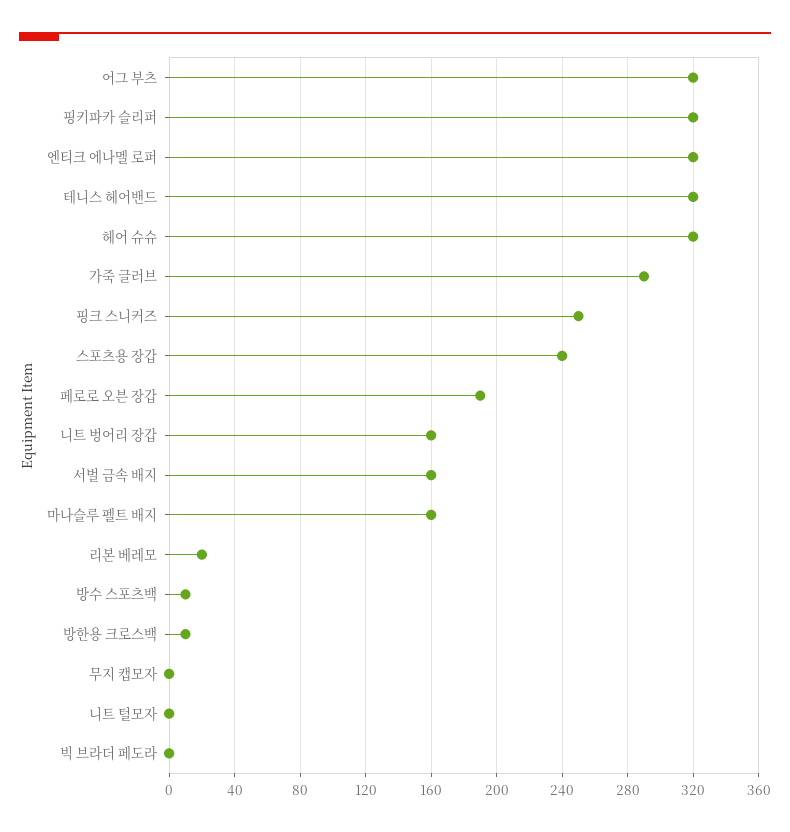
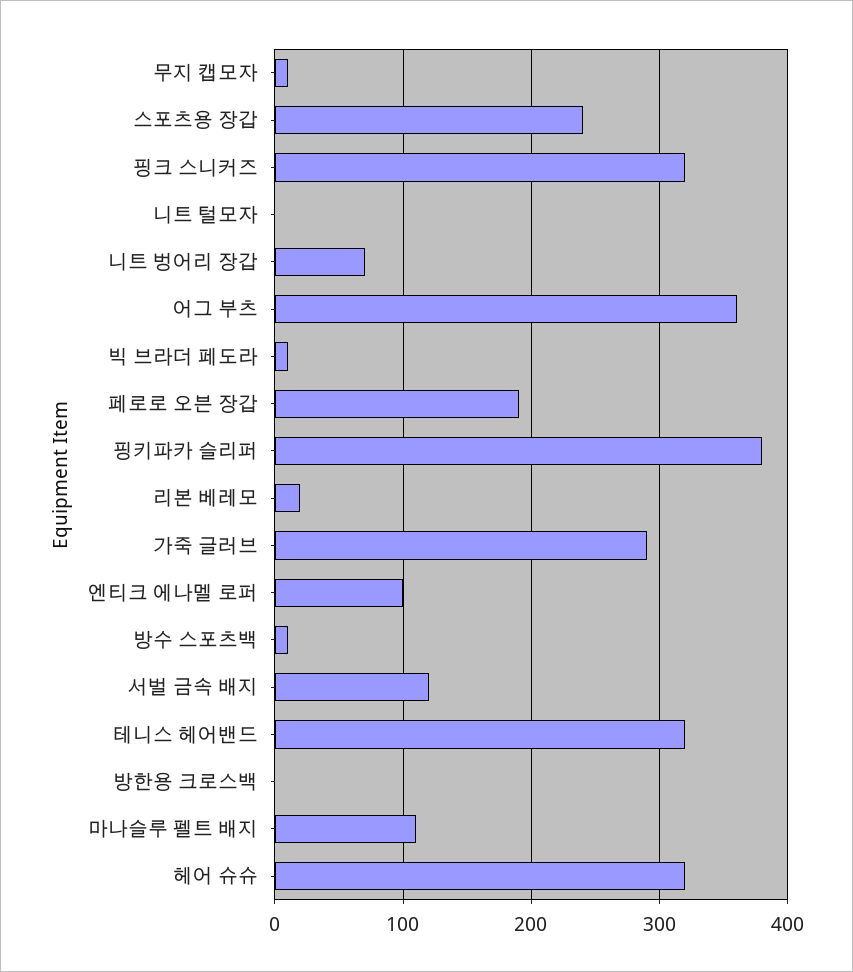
어그 부츠: 320 -> 360
핑키파카 슬리퍼: 320 -> 380
엔티크 에나멜 로퍼: 320 -> 100
핑크 스니커즈: 250 -> 320
니트 벙어리 장갑: 160 -> 70
서벌 금속 배지: 160 -> 120
마나슬루 펠트 배지: 160 -> 110
방한용 크로스백: 10 -> 0
무지 캡모자: 0 -> 10
빅 브라더 페도라: 0 -> 10

